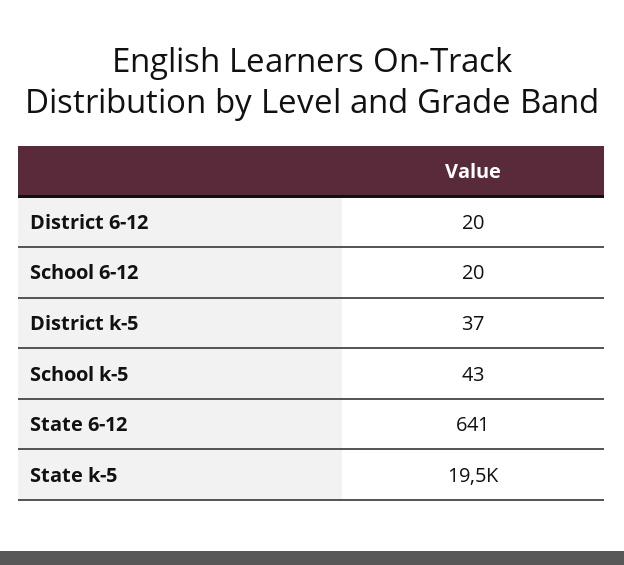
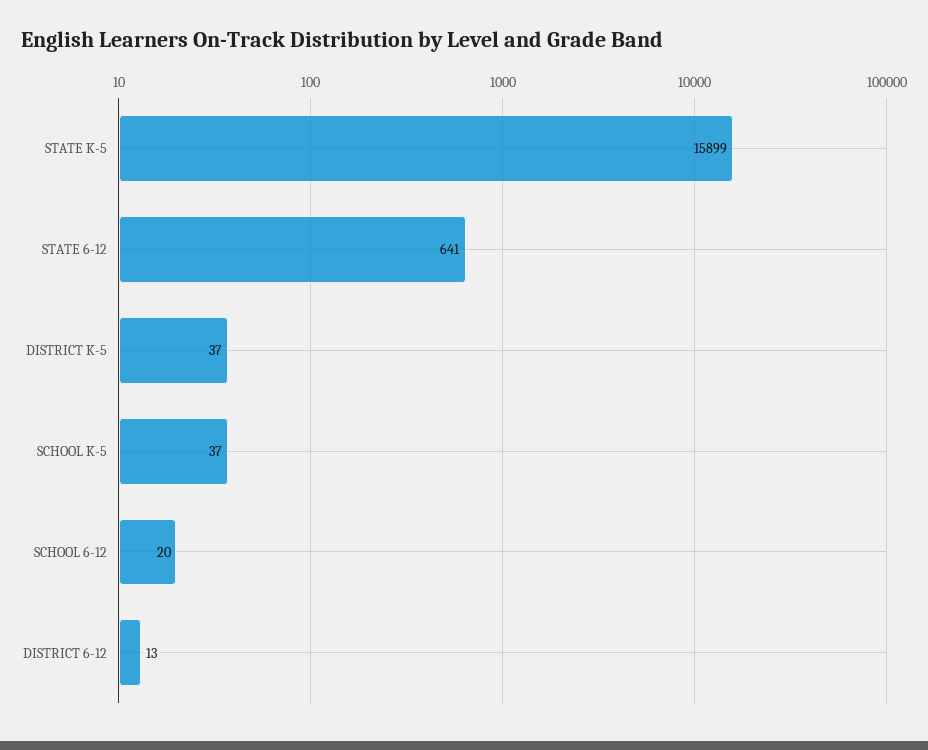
District 6-12: 20 -> 13
School k-5: 43 -> 37
State k-5: 19500 -> 15899

